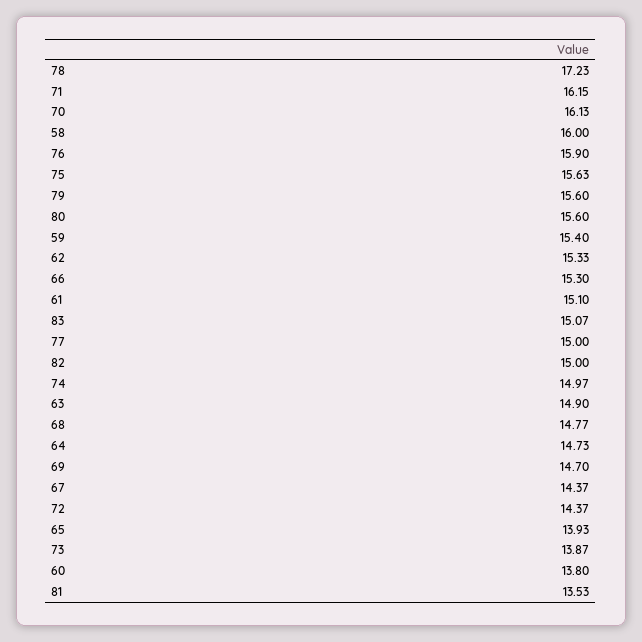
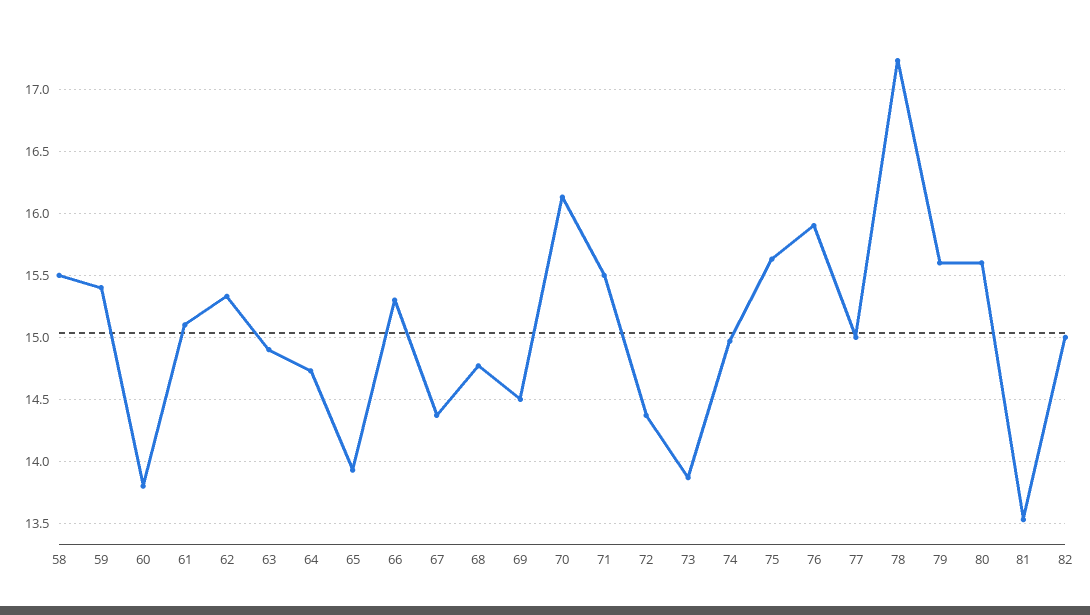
71: 16.15 -> 15.5
58: 16 -> 15.5
83: 15.07 -> none
69: 14.7 -> 14.5

